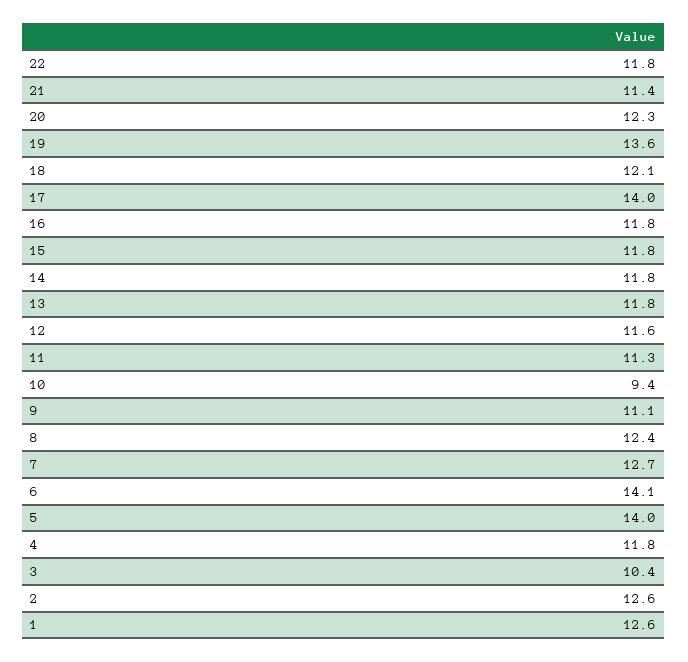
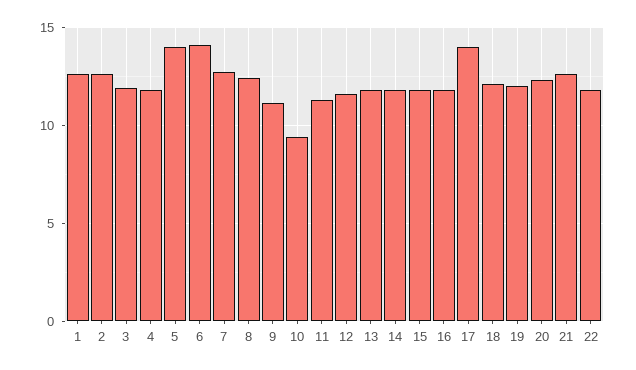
21: 11.4 -> 12.5
19: 13.6 -> 12
3: 10.4 -> 12

